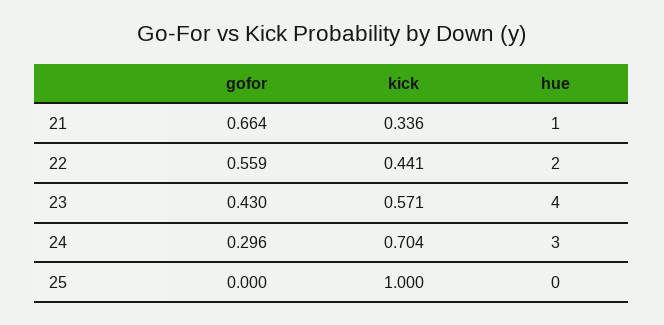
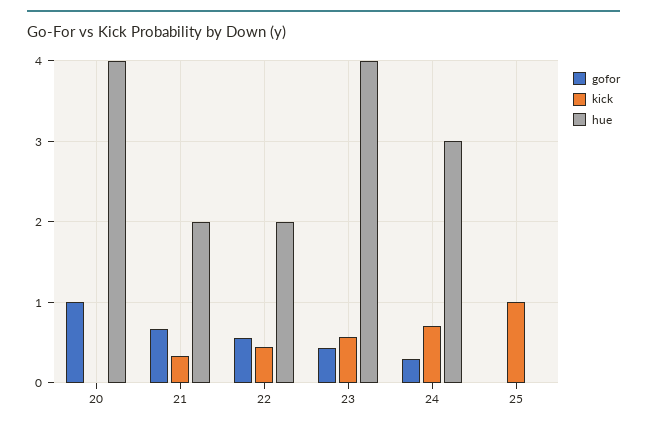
hue, 21: 1 -> 2
gofor, 20: none -> 1
kick, 20: none -> 0
hue, 20: none -> 4

